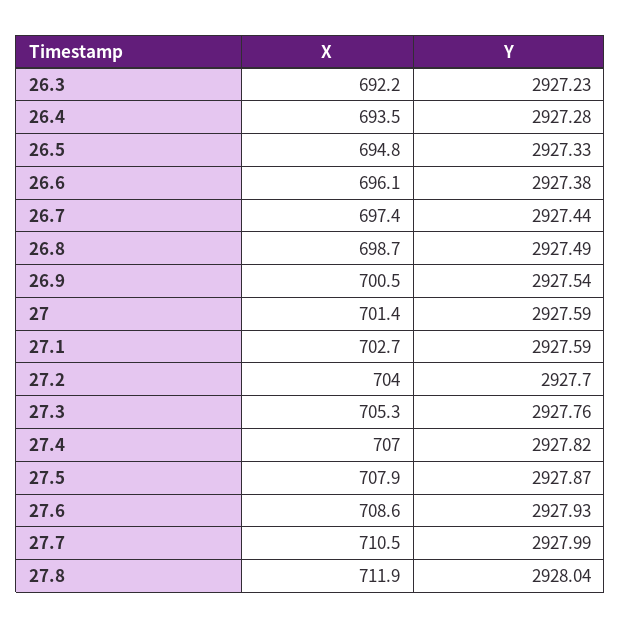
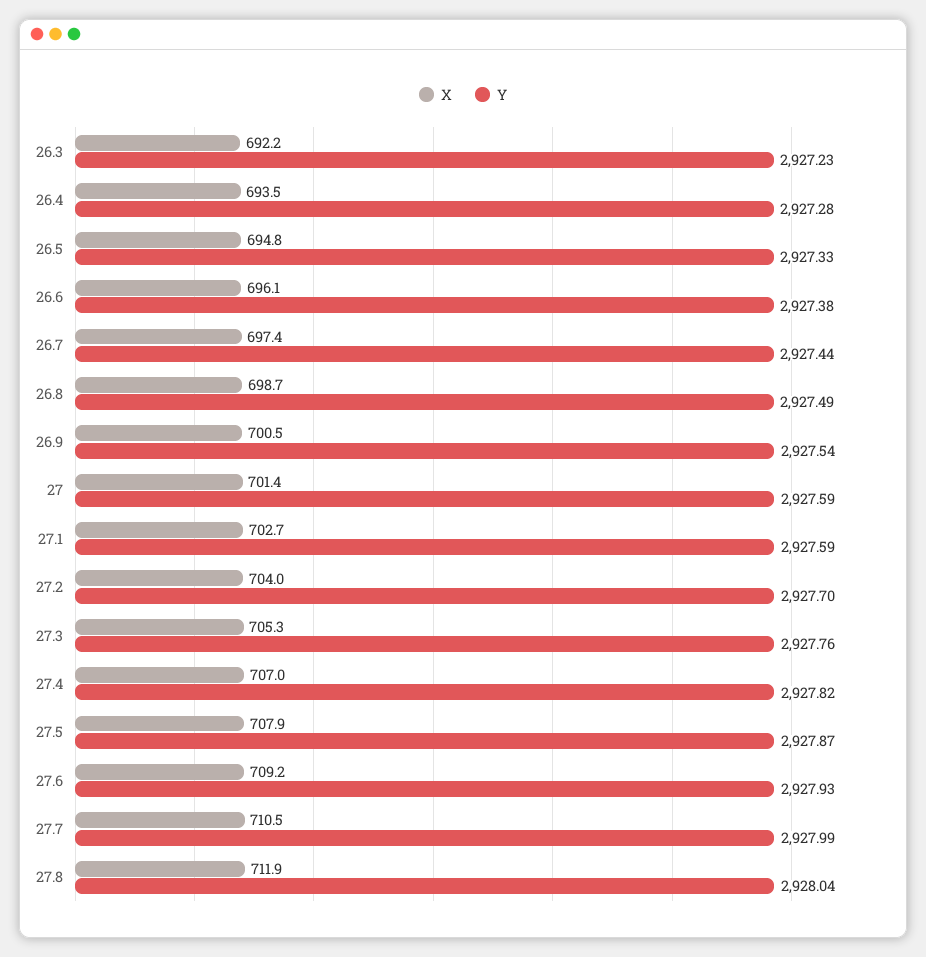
X, 27.6: 708.6 -> 709.2

